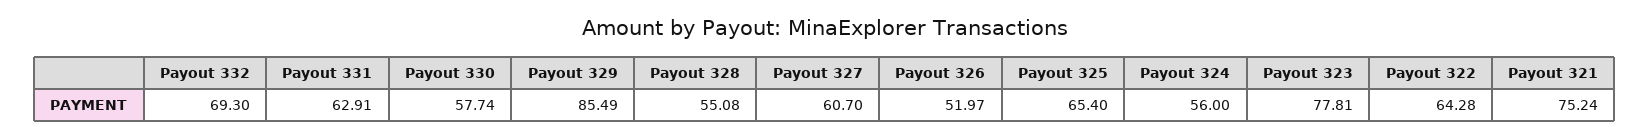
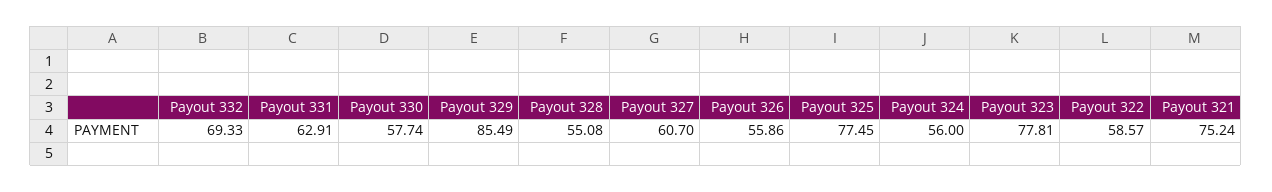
Payout 332: 69.3 -> 69.33
Payout 326: 51.97 -> 55.86
Payout 325: 65.4 -> 77.45
Payout 322: 64.28 -> 58.57

